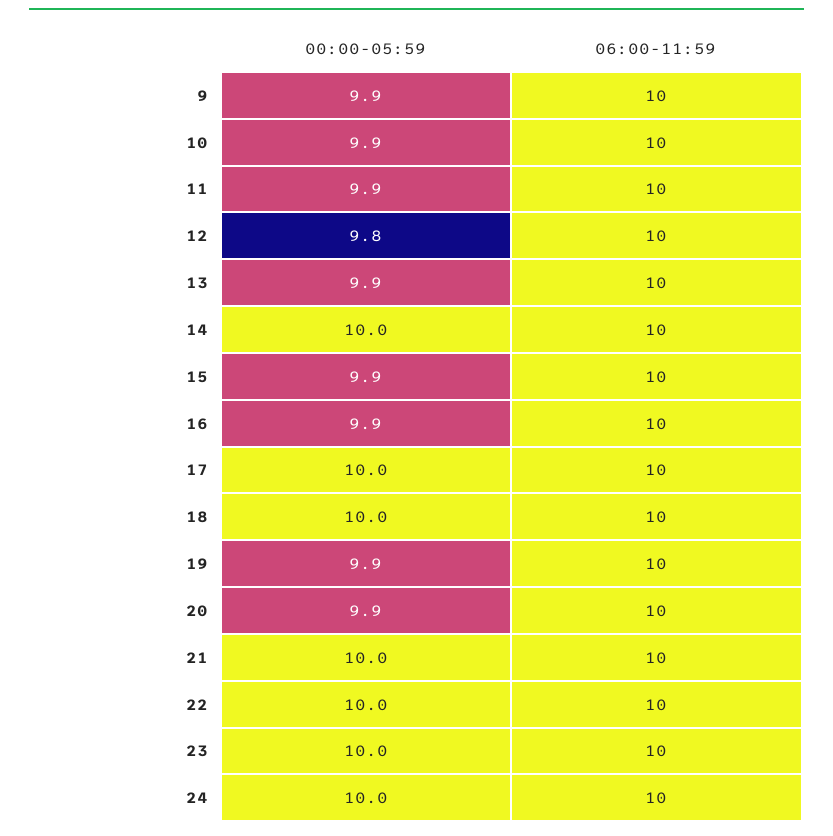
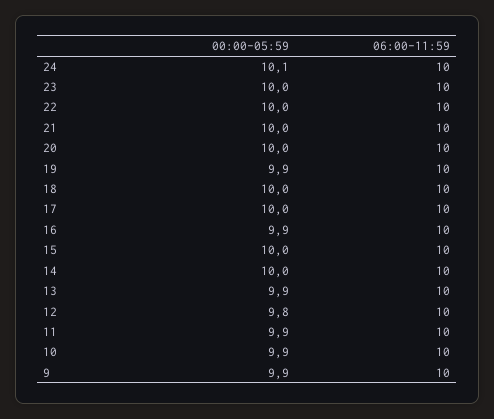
00:00-05:59, 15: 9.9 -> 10
00:00-05:59, 20: 9.9 -> 10
00:00-05:59, 24: 10 -> 10.1

